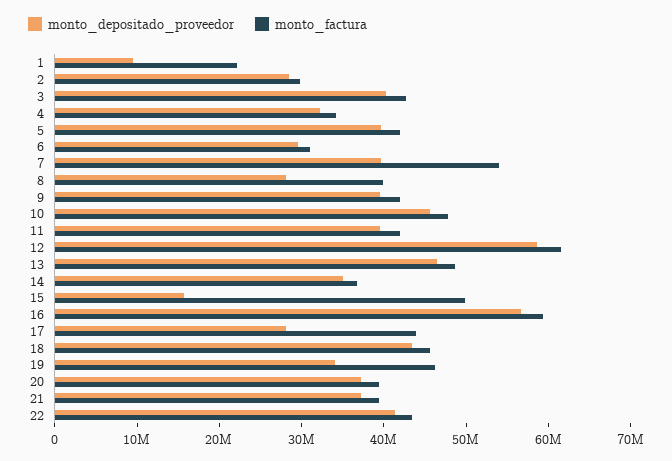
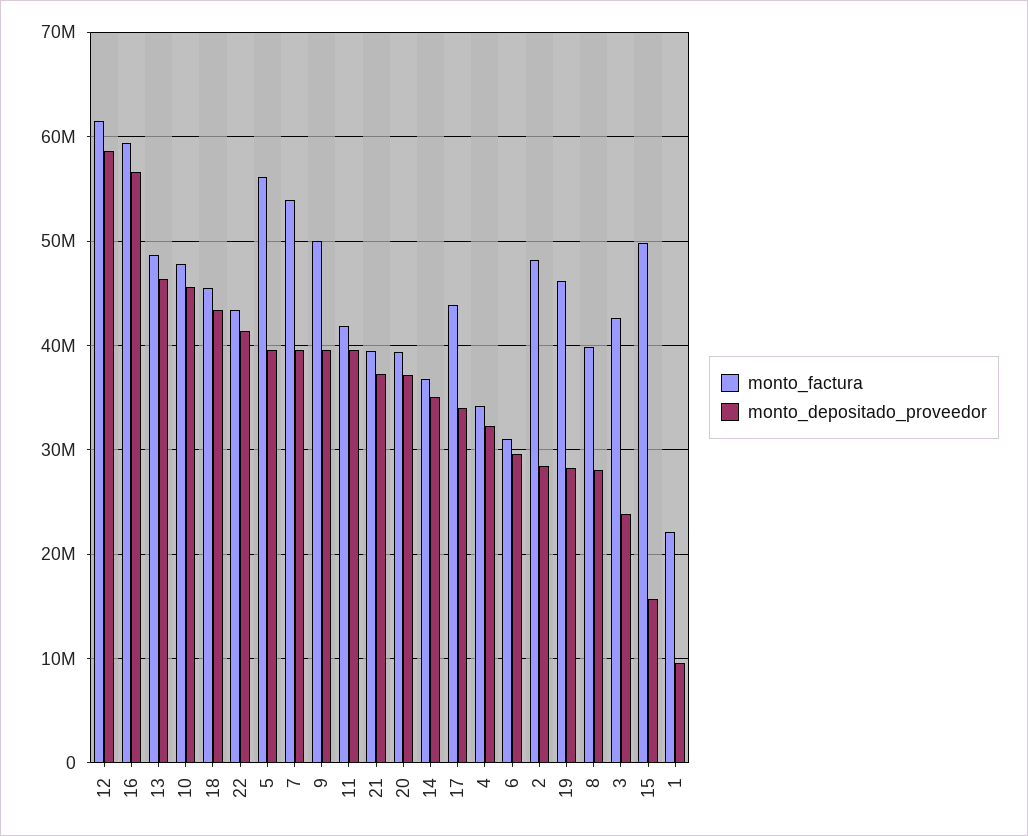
monto_factura, 2: 30000000 -> 48000000
monto_depositado_proveedor, 3: 40000000 -> 24000000
monto_factura, 5: 42000000 -> 56000000
monto_factura, 9: 42000000 -> 50000000
monto_depositado_proveedor, 17: 28000000 -> 34000000
monto_depositado_proveedor, 19: 34000000 -> 28000000

